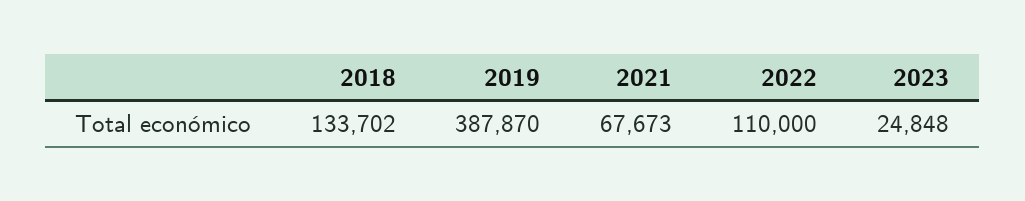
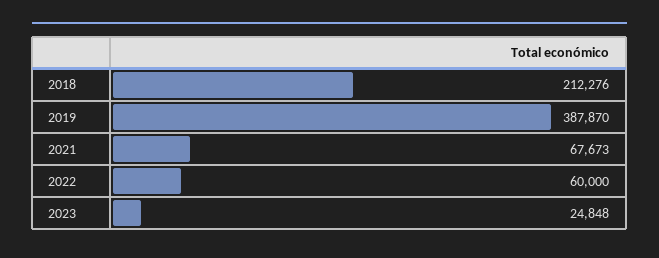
2018: 133702 -> 212276
2022: 110000 -> 60000

